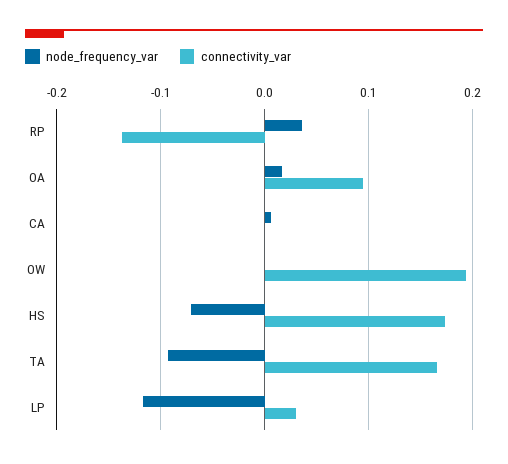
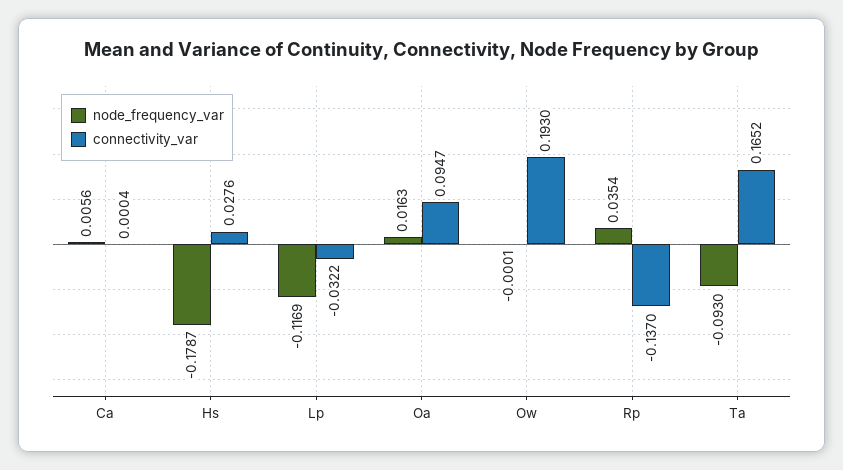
node_frequency_var, HS: -0.07 -> -0.1787
connectivity_var, HS: 0.17 -> 0.0276
connectivity_var, LP: 0.03 -> -0.0322

